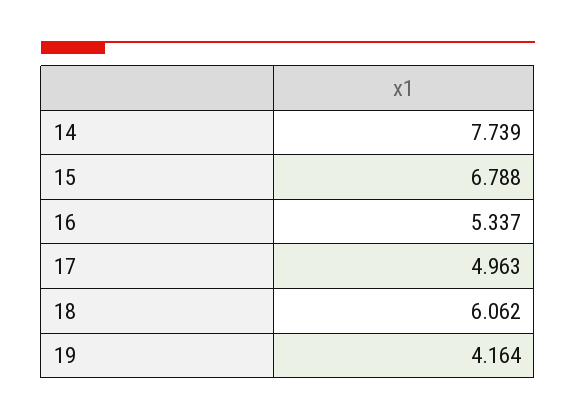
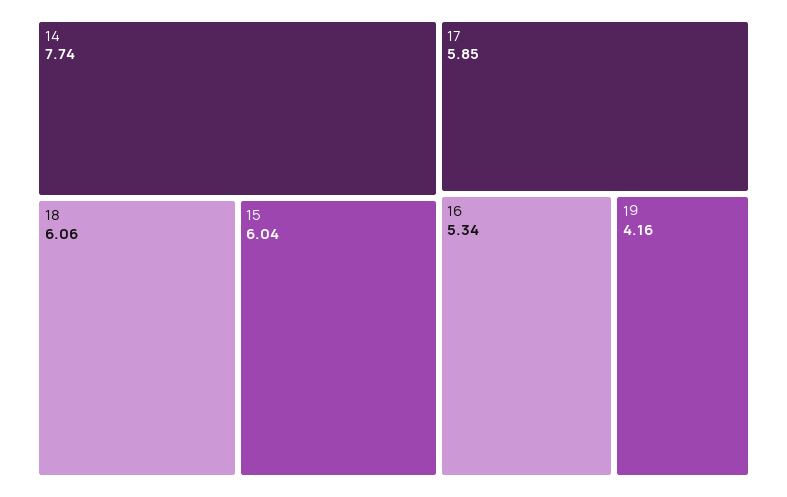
15: 6.788 -> 6.04
17: 4.963 -> 5.85

